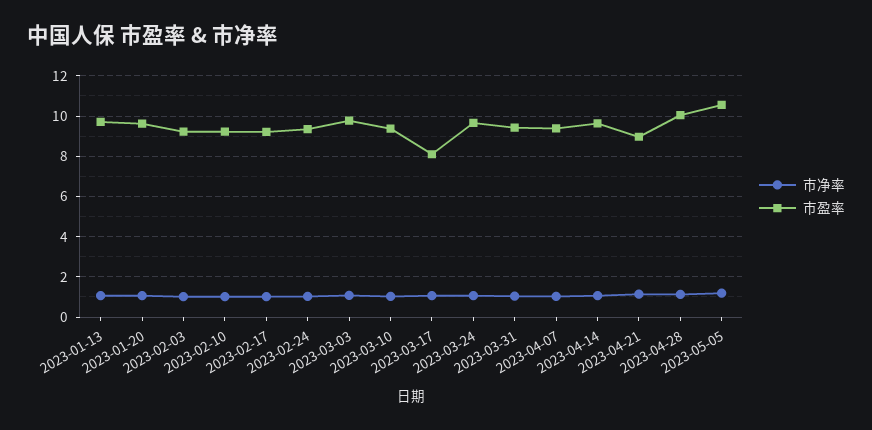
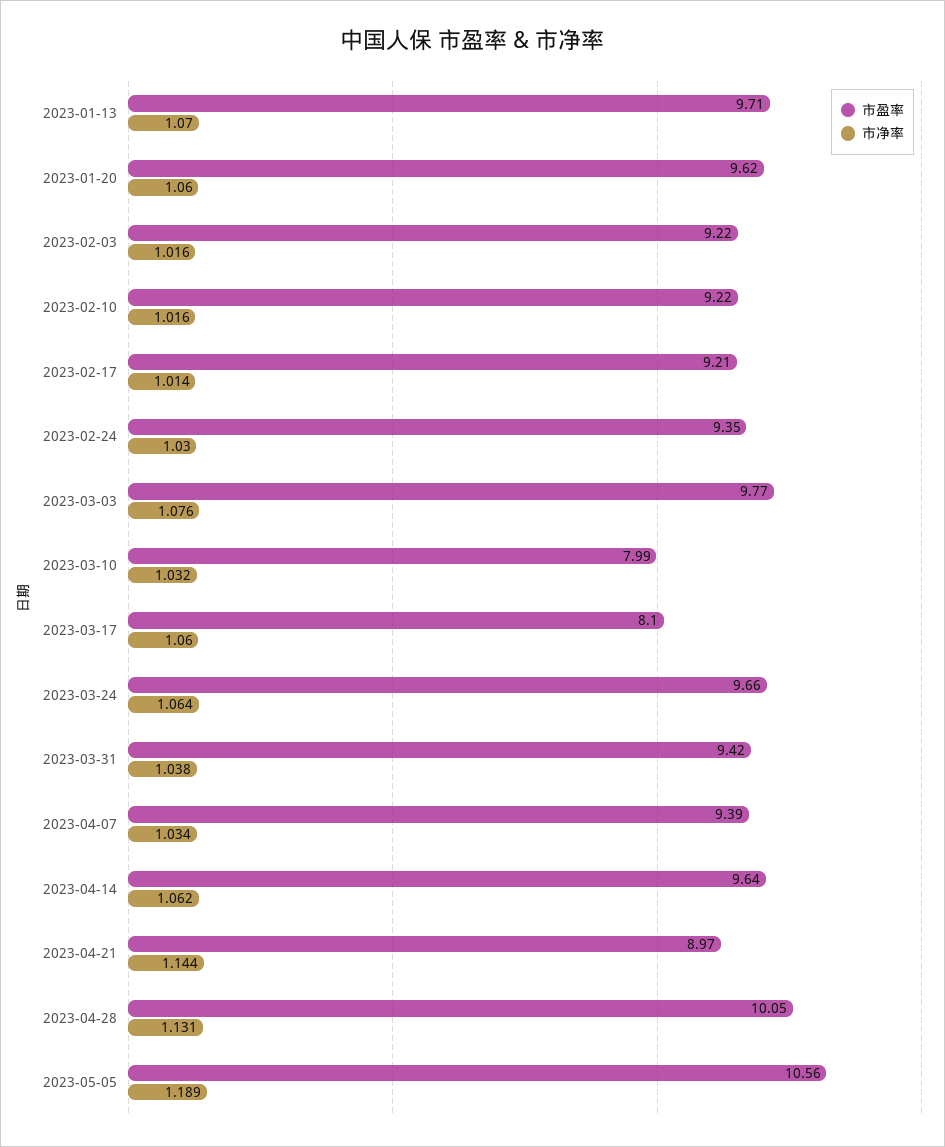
市盈率, 2023-03-10: 9.5 -> 7.99

